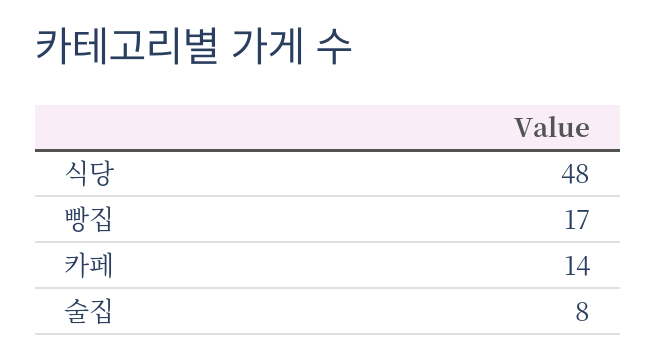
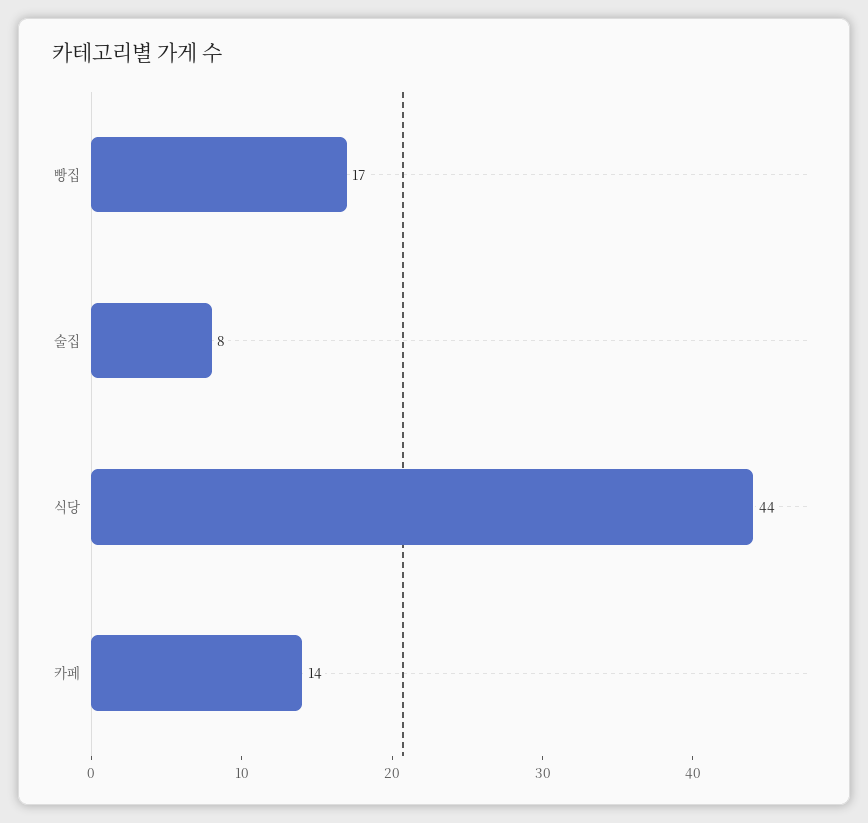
식당: 48 -> 44

